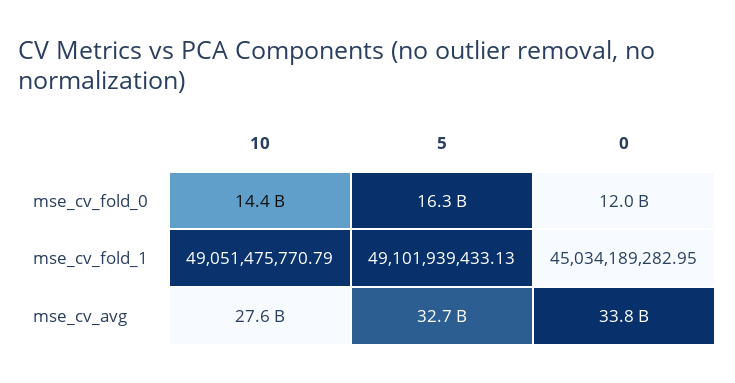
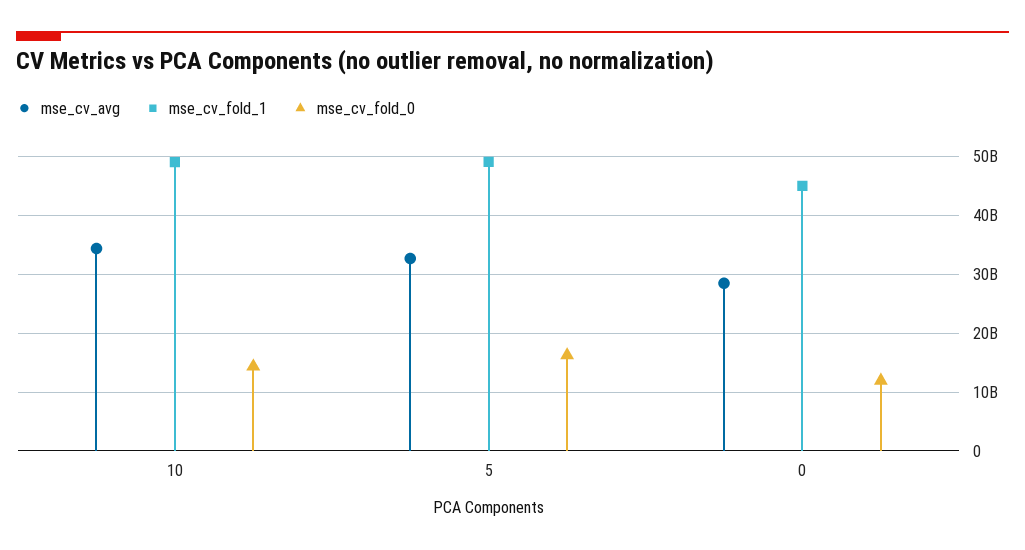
mse_cv_avg, 10: 27600000000 -> 34000000000
mse_cv_avg, 0: 33800000000 -> 28000000000

